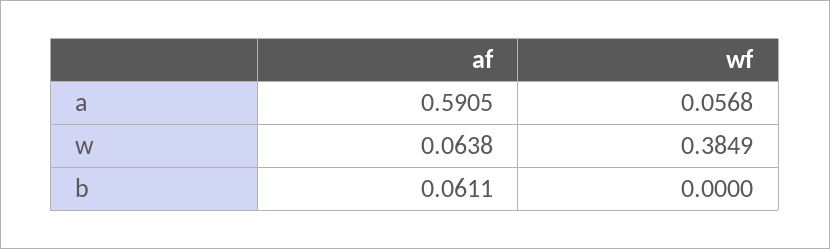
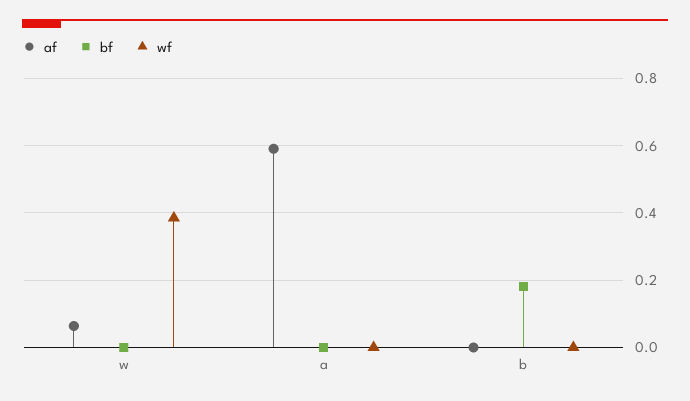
wf, a: 0.0568 -> 0
af, b: 0.0611 -> 0
bf, w: none -> 0
bf, a: none -> 0
bf, b: none -> 0.18

